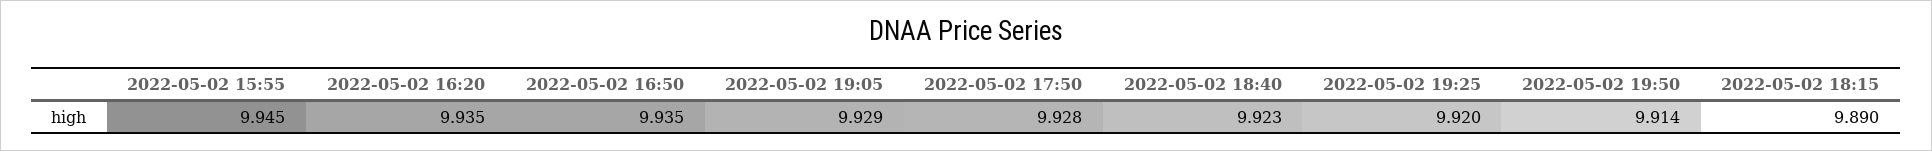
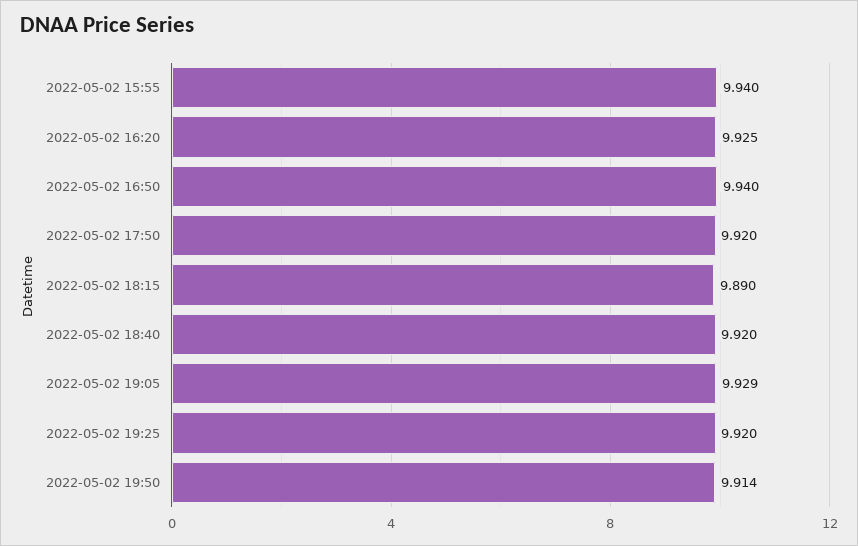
2022-05-02 15:55: 9.945 -> 9.94
2022-05-02 16:20: 9.935 -> 9.925
2022-05-02 16:50: 9.935 -> 9.94
2022-05-02 17:50: 9.928 -> 9.92
2022-05-02 18:40: 9.923 -> 9.92

